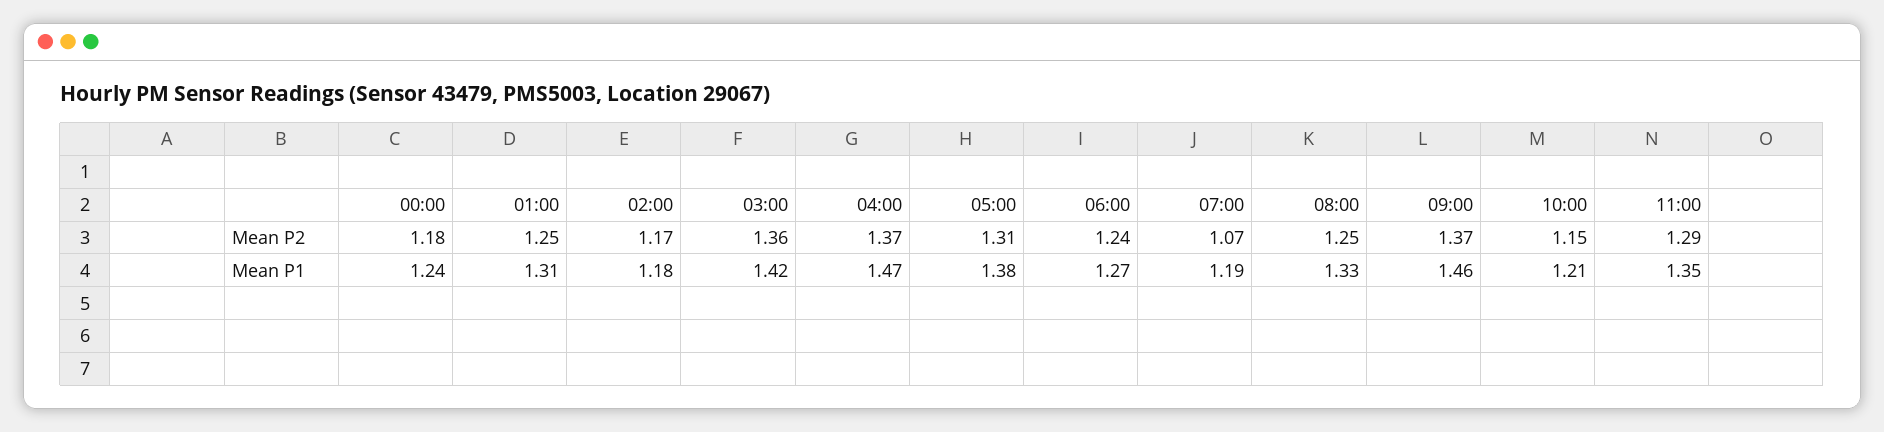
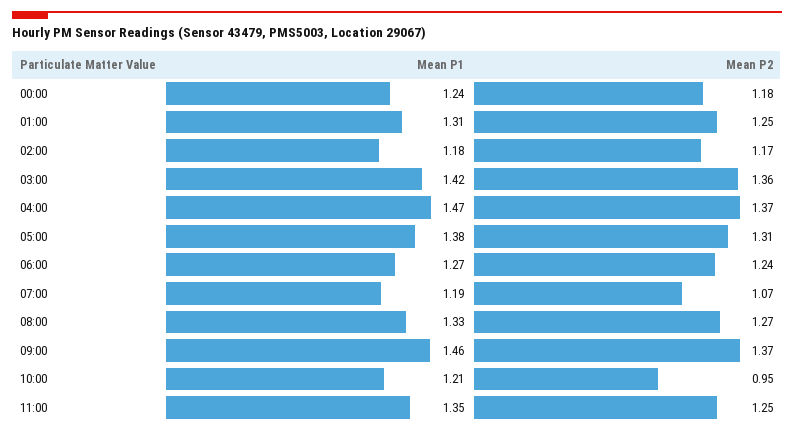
08:00, Mean P2: 1.25 -> 1.27
10:00, Mean P2: 1.15 -> 0.95
11:00, Mean P2: 1.29 -> 1.25

